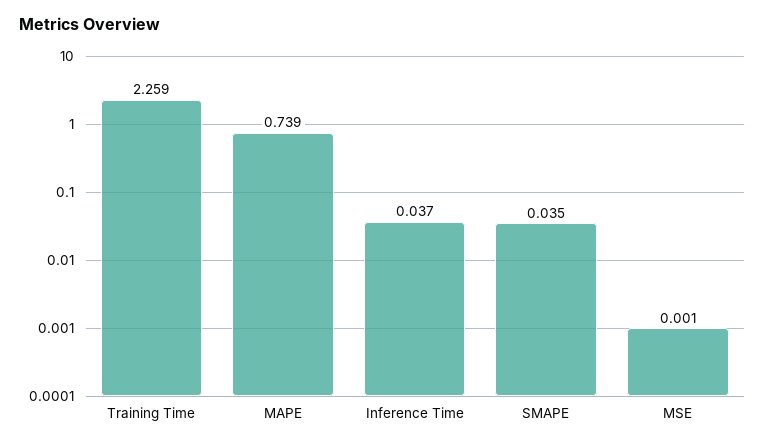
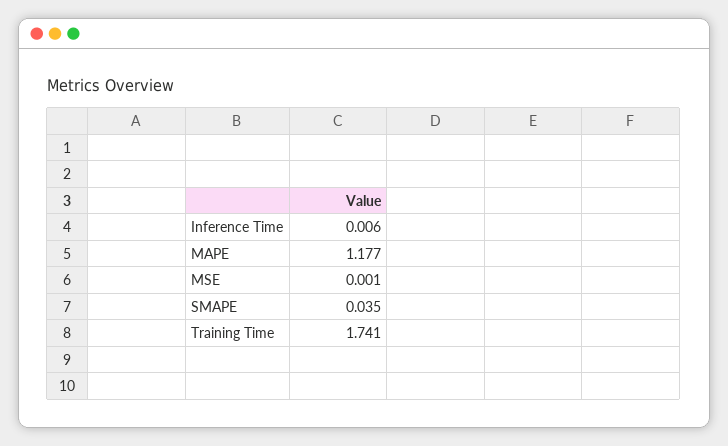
Training Time: 2.259 -> 1.741
MAPE: 0.739 -> 1.177
Inference Time: 0.037 -> 0.006

